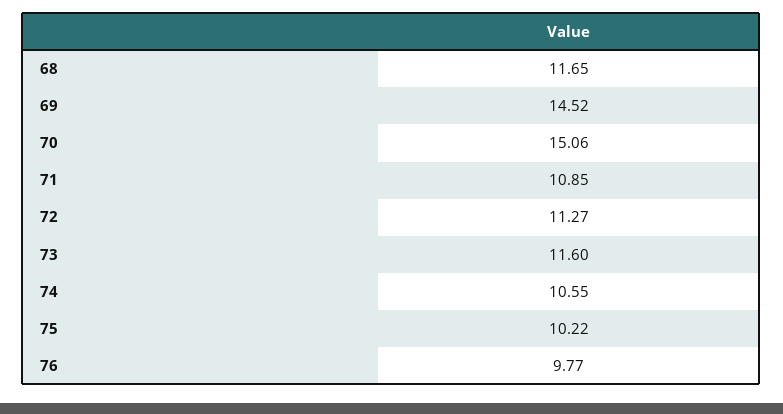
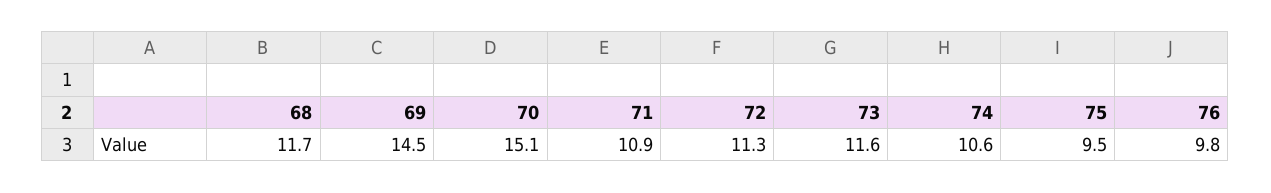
75: 10.22 -> 9.5

